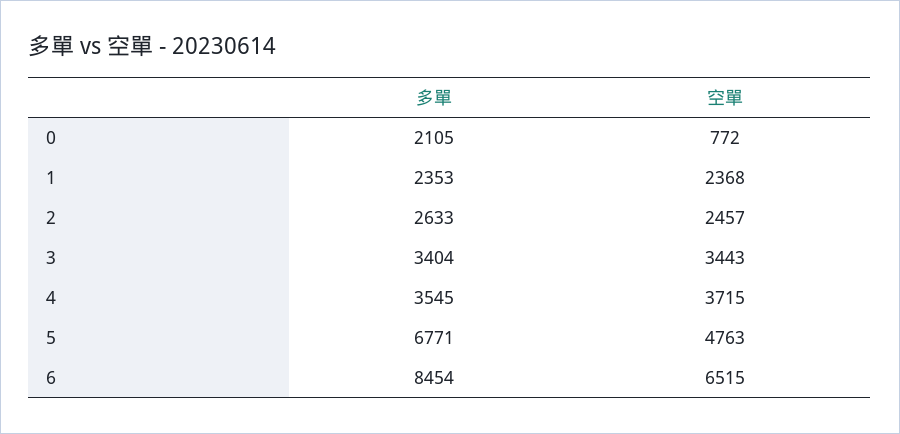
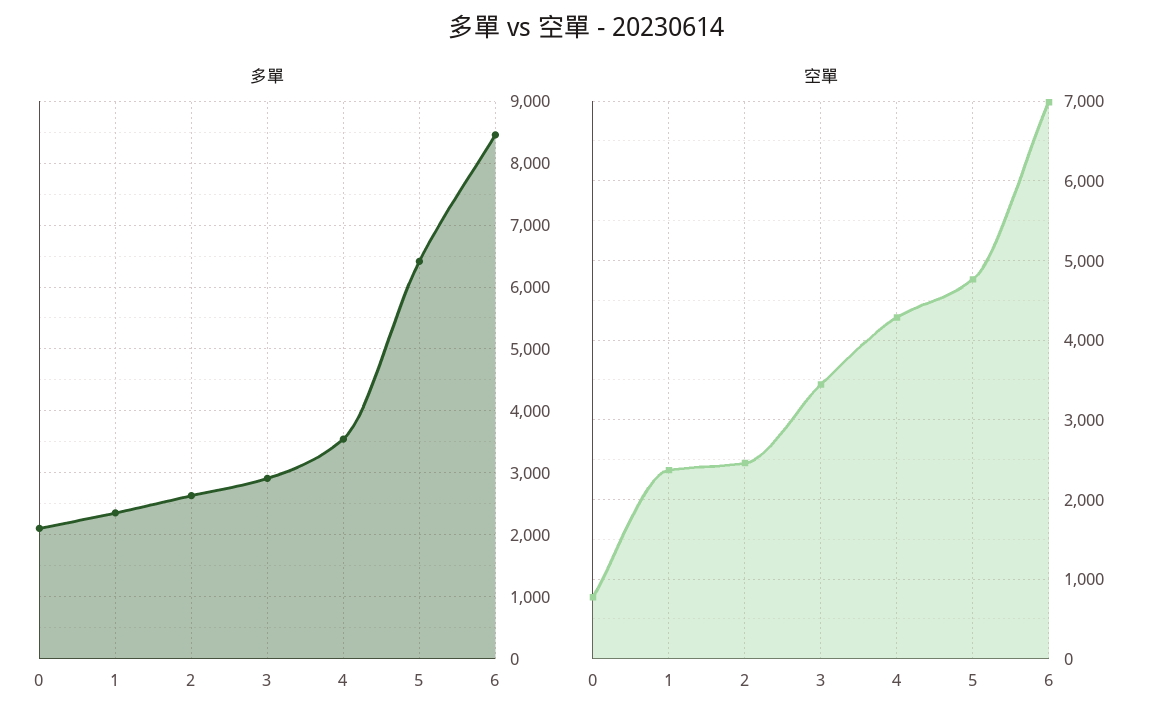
多單, 3: 3404 -> 2900
空單, 4: 3715 -> 4300
多單, 5: 6771 -> 6400
空單, 6: 6515 -> 7000

